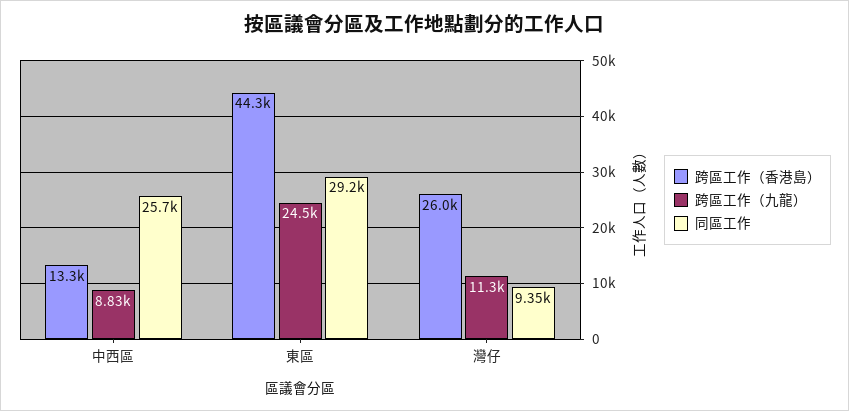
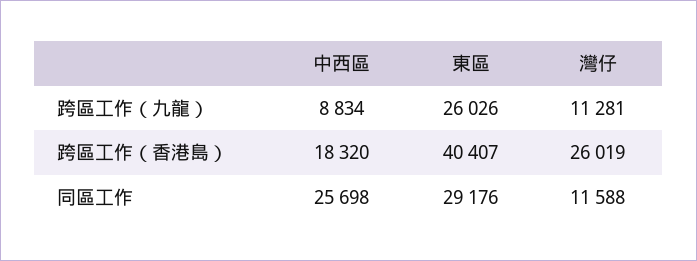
跨區工作（香港島）, 中西區: 13300 -> 18320
跨區工作（香港島）, 東區: 44300 -> 40407
跨區工作（九龍）, 東區: 24500 -> 26026
同區工作, 灣仔: 9350 -> 11588

